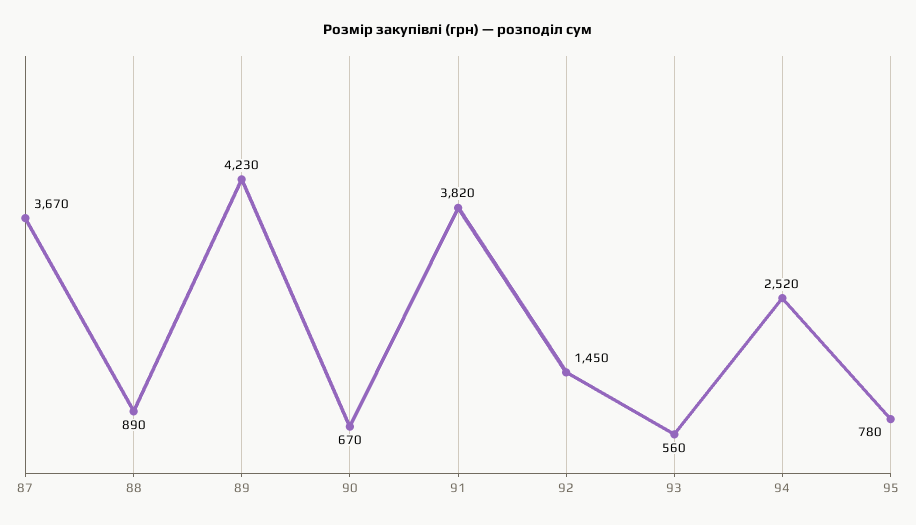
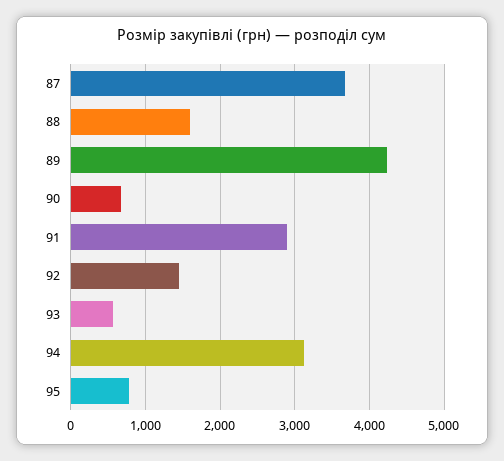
88: 890 -> 1600
91: 3820 -> 2900
94: 2520 -> 3100

